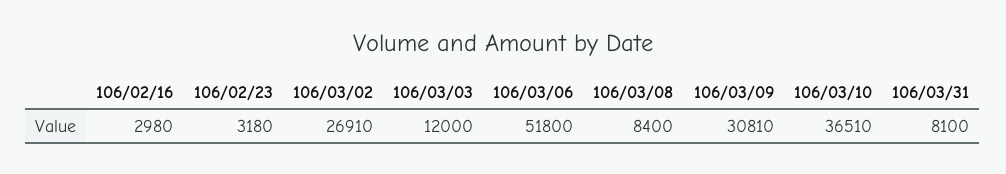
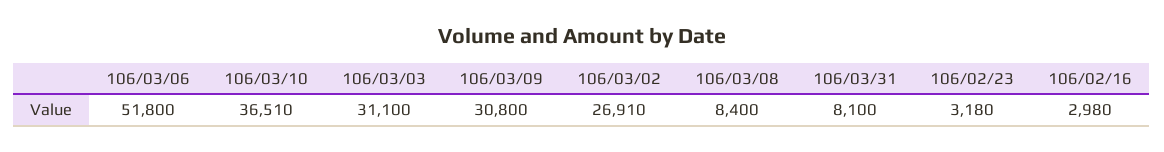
106/03/03: 12000 -> 31100
106/03/09: 30810 -> 30800

